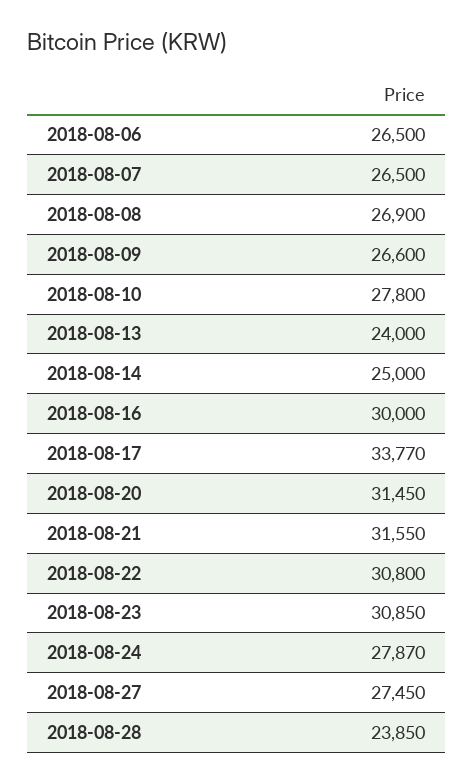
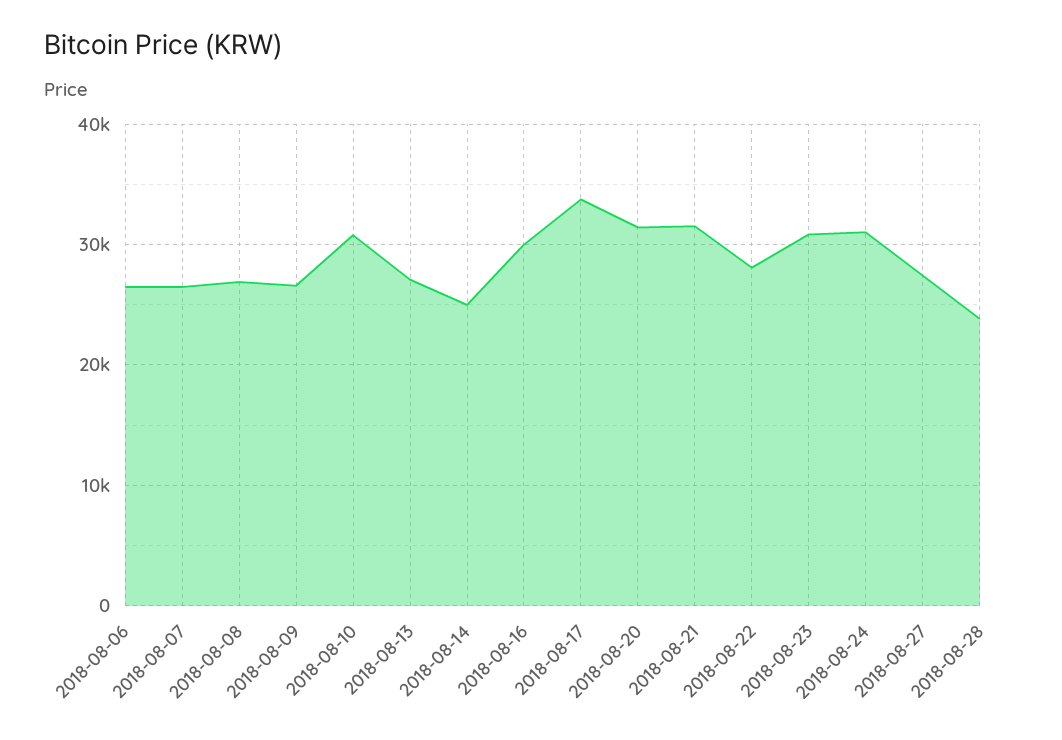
2018-08-10: 27800 -> 31000
2018-08-13: 24000 -> 27000
2018-08-22: 30800 -> 28000
2018-08-24: 27870 -> 31000

